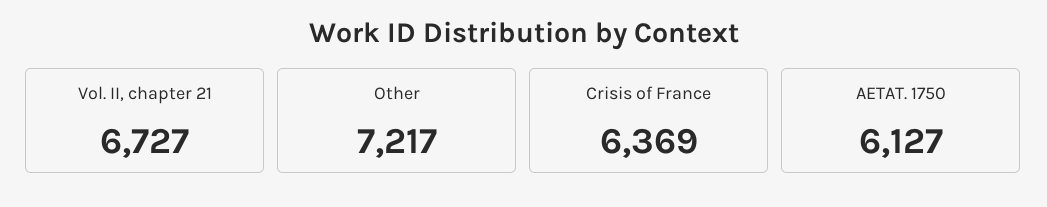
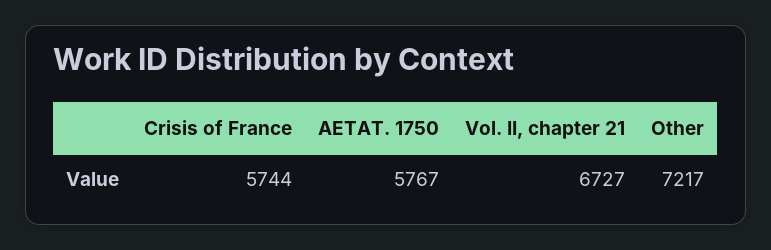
Crisis of France: 6369 -> 5744
AETAT. 1750: 6127 -> 5767

